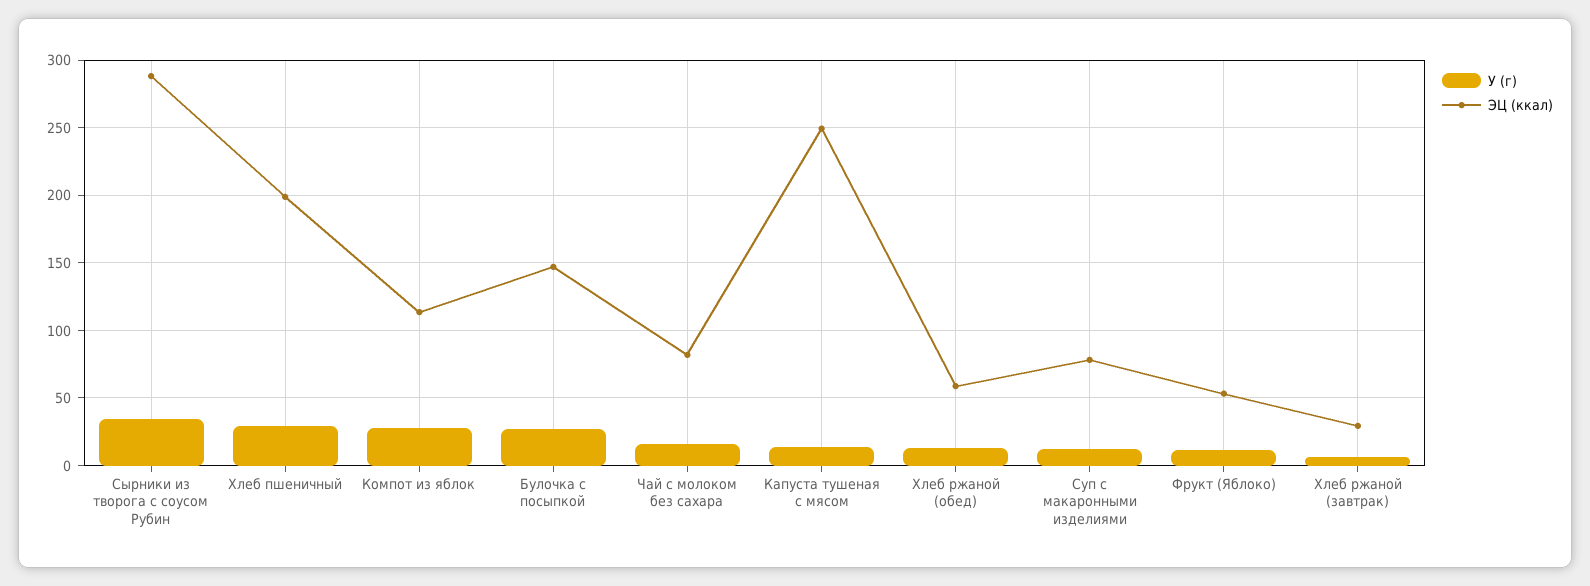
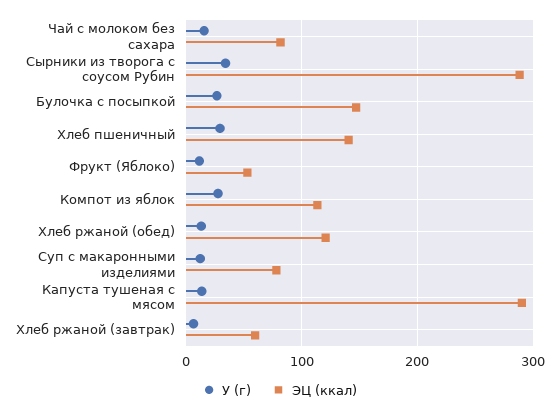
ЭЦ (ккал), Хлеб пшеничный: 200 -> 140
ЭЦ (ккал), Капуста тушеная с мясом: 250 -> 290
ЭЦ (ккал), Хлеб ржаной (обед): 60 -> 120
ЭЦ (ккал), Хлеб ржаной (завтрак): 30 -> 60

